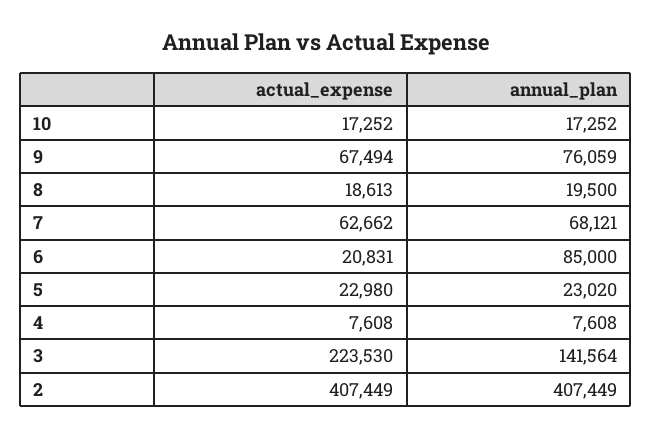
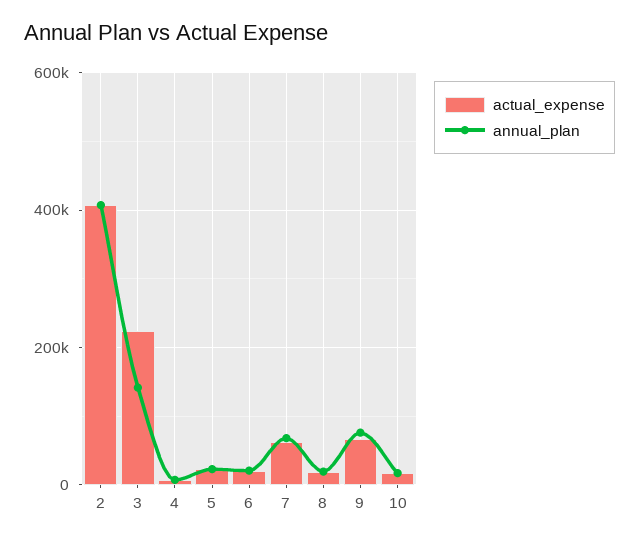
annual_plan, 6: 85000 -> 20000

